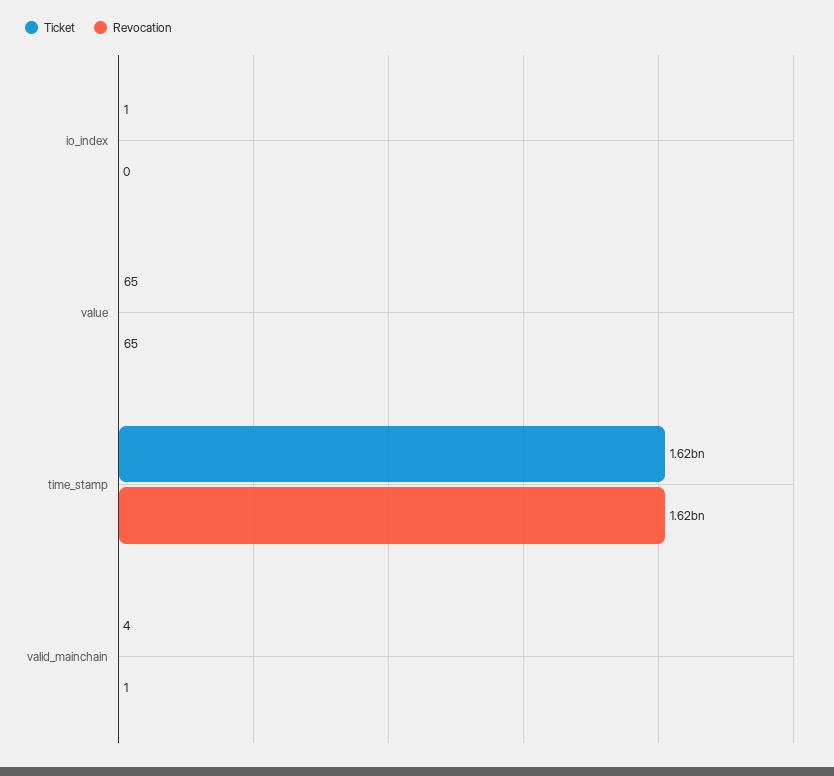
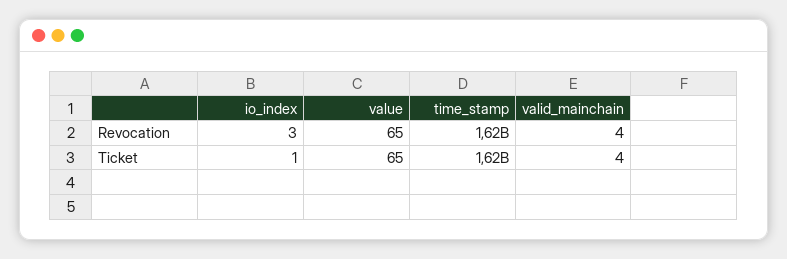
Revocation, io_index: 0 -> 3
Revocation, valid_mainchain: 1 -> 4

